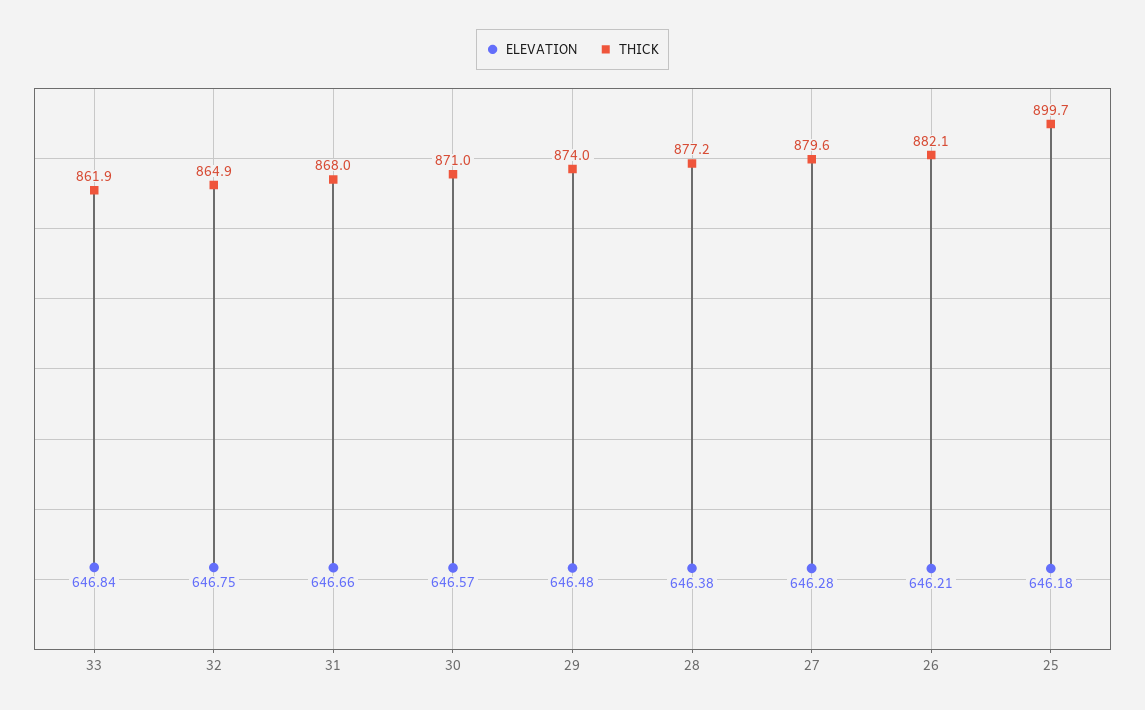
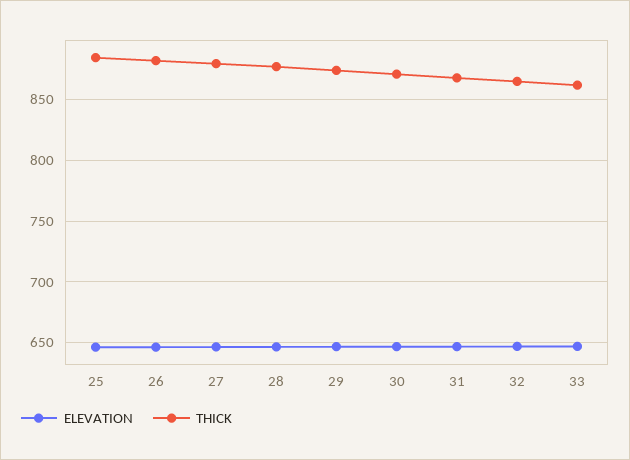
THICK, 25: 899.7 -> 885

